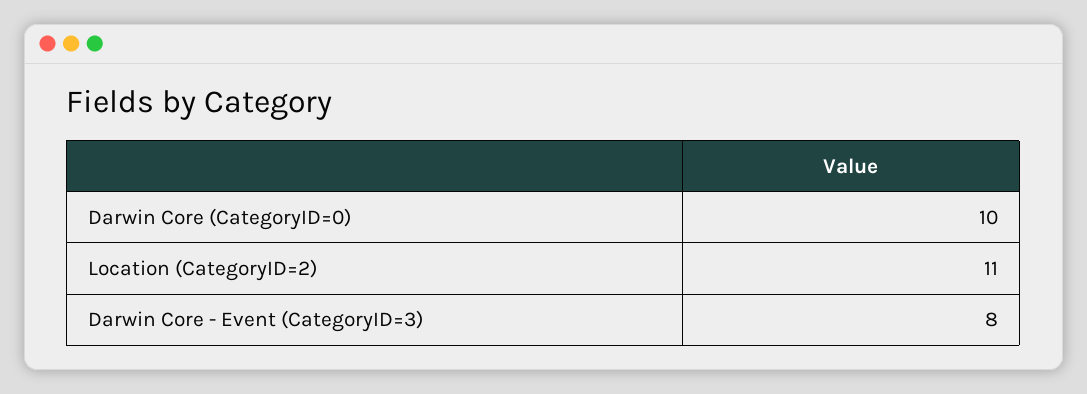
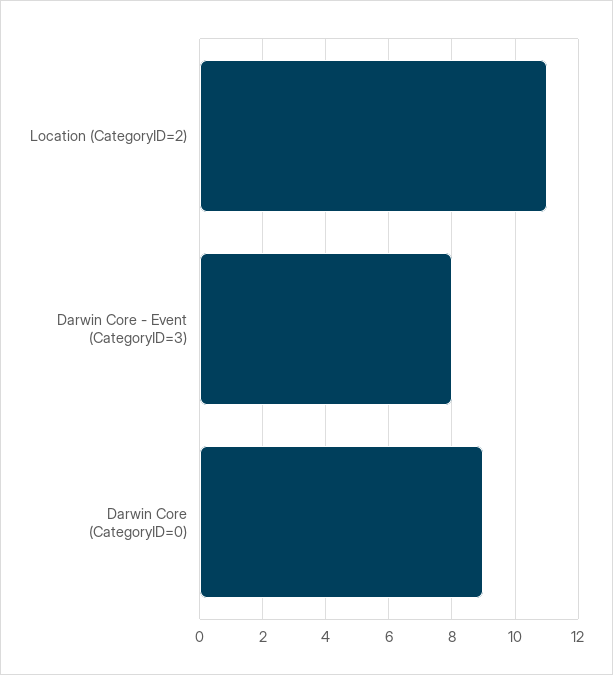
Darwin Core (CategoryID=0): 10 -> 9

